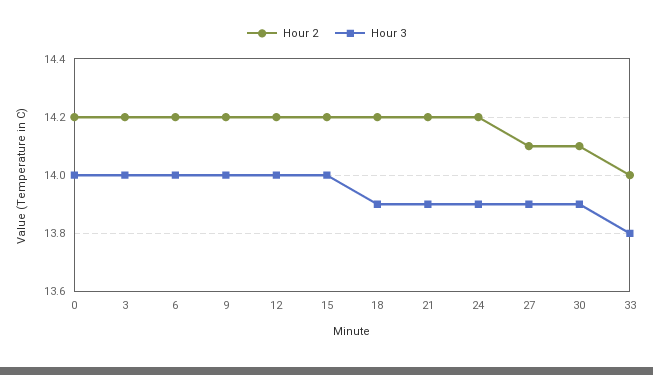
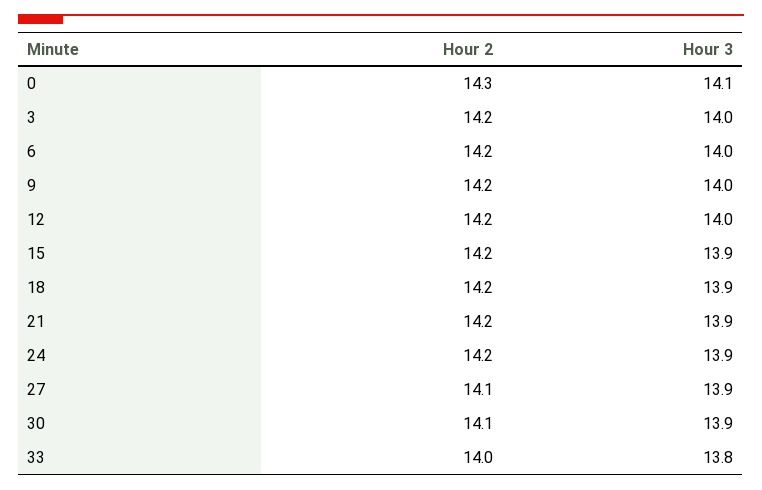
Hour 2, 0: 14.2 -> 14.3
Hour 3, 0: 14 -> 14.1
Hour 3, 15: 14 -> 13.9

